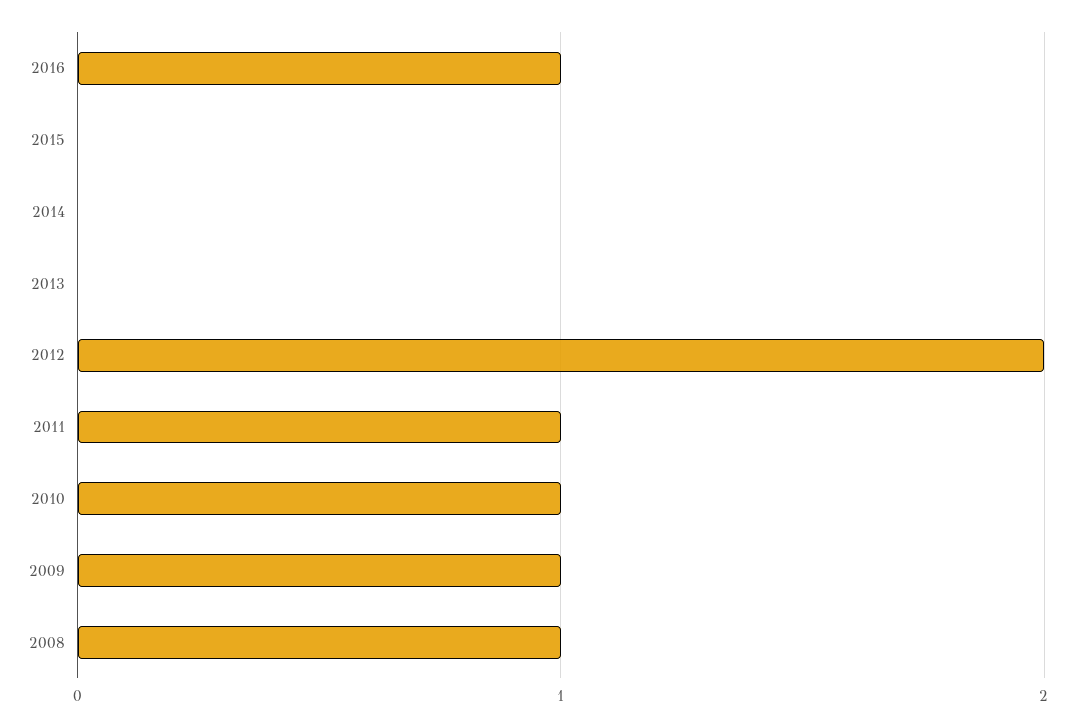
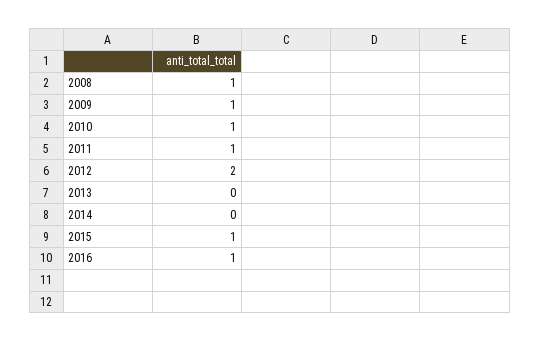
2015: 0 -> 1

